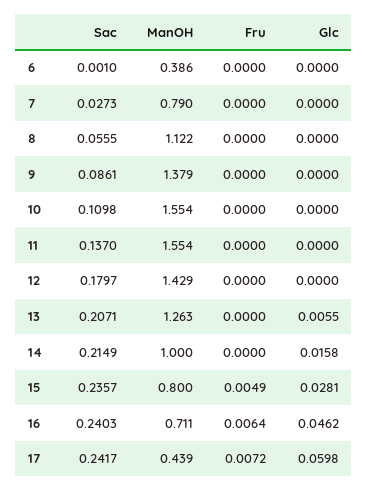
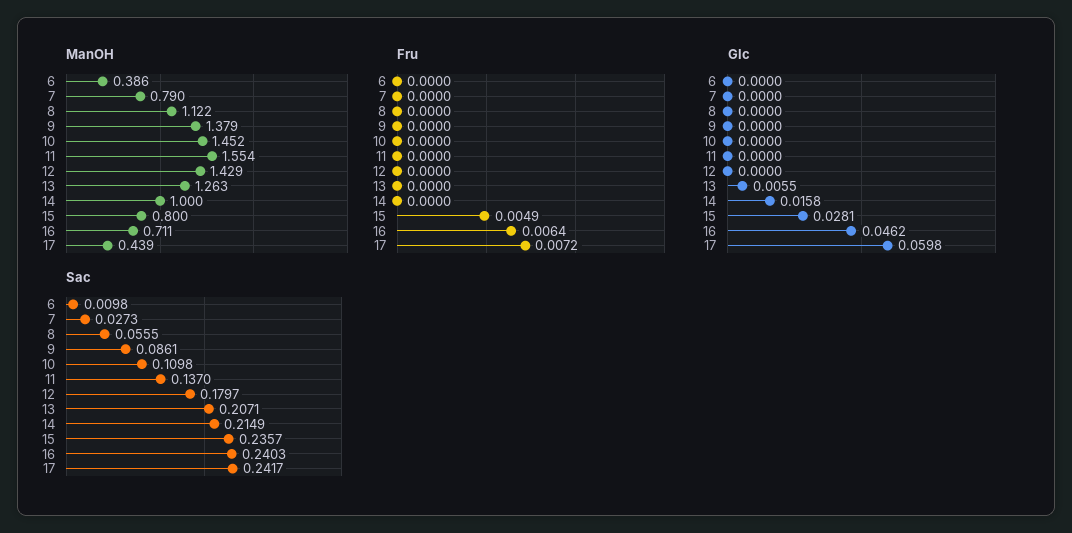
Sac, 6: 0.001 -> 0.0098
ManOH, 10: 1.554 -> 1.452

